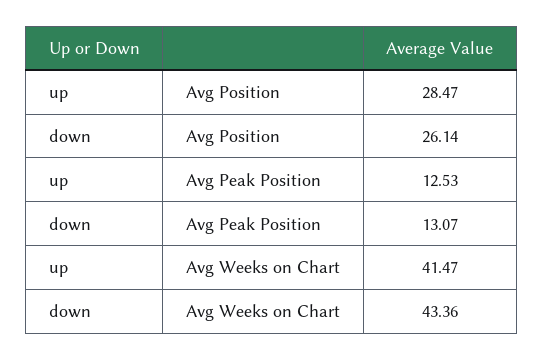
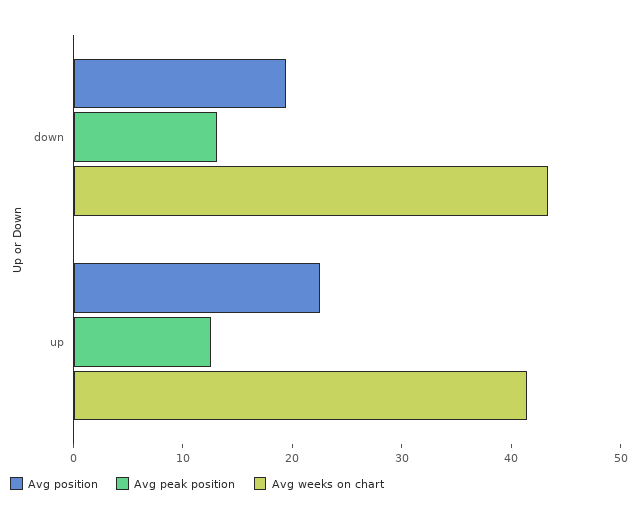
Avg Position, up: 28.47 -> 22
Avg Position, down: 26.14 -> 20

